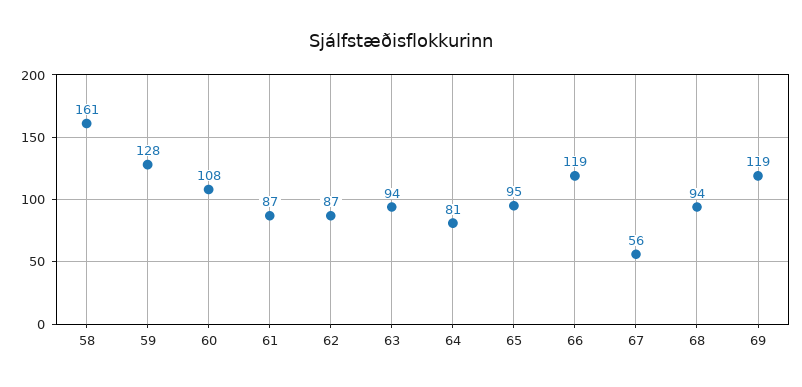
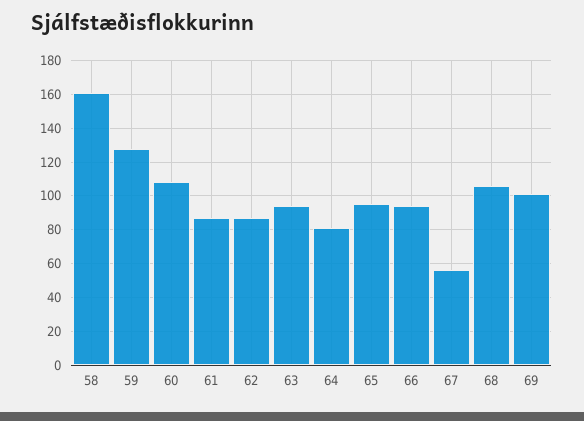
66: 119 -> 95
68: 94 -> 105
69: 119 -> 100

